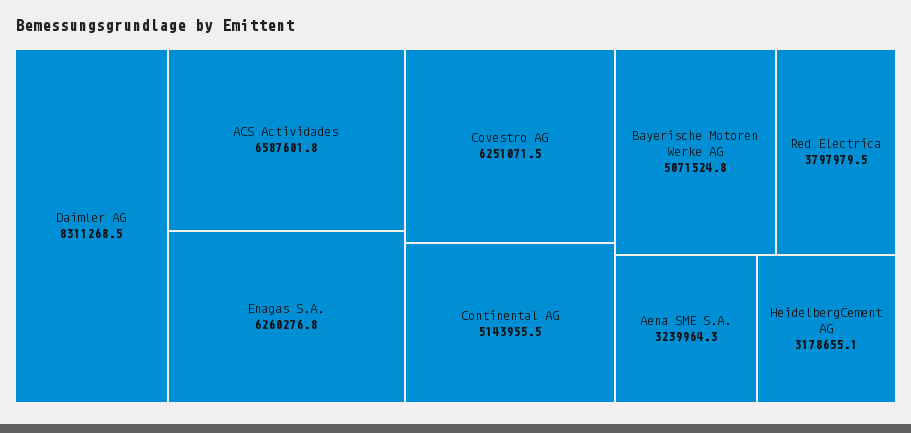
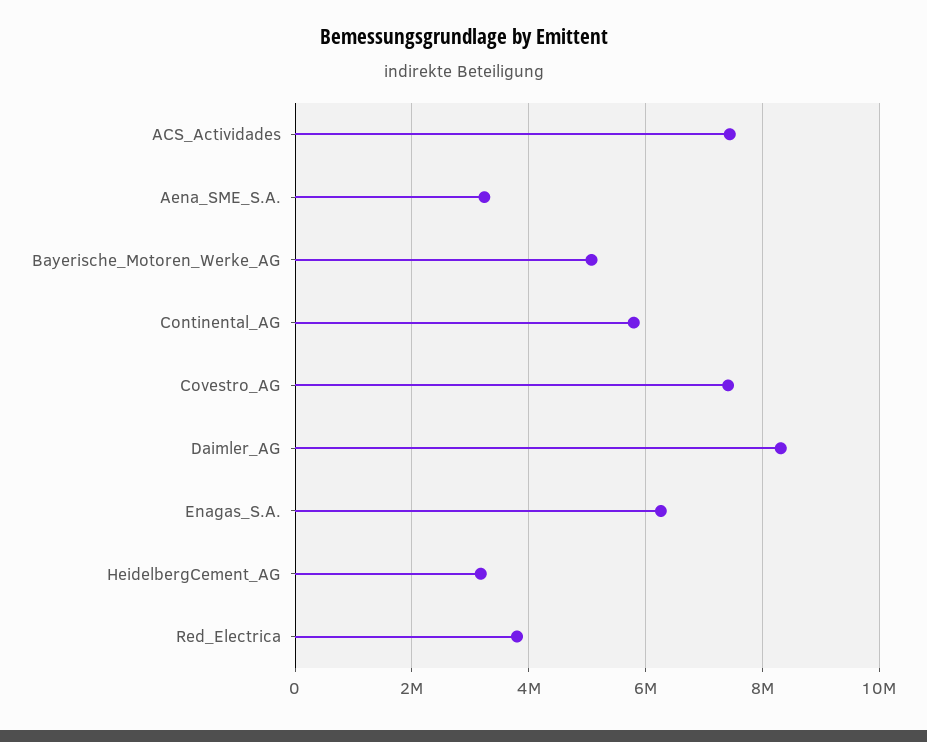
ACS Actividades: 6587601.8 -> 7400000
Covestro AG: 6251071.5 -> 7400000
Continental AG: 5143955.5 -> 5800000

